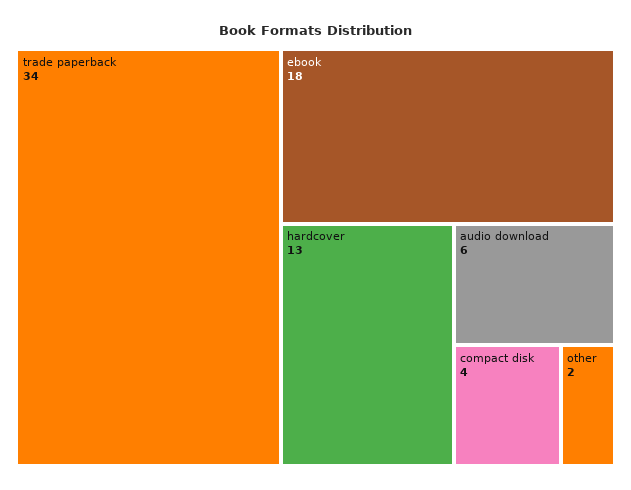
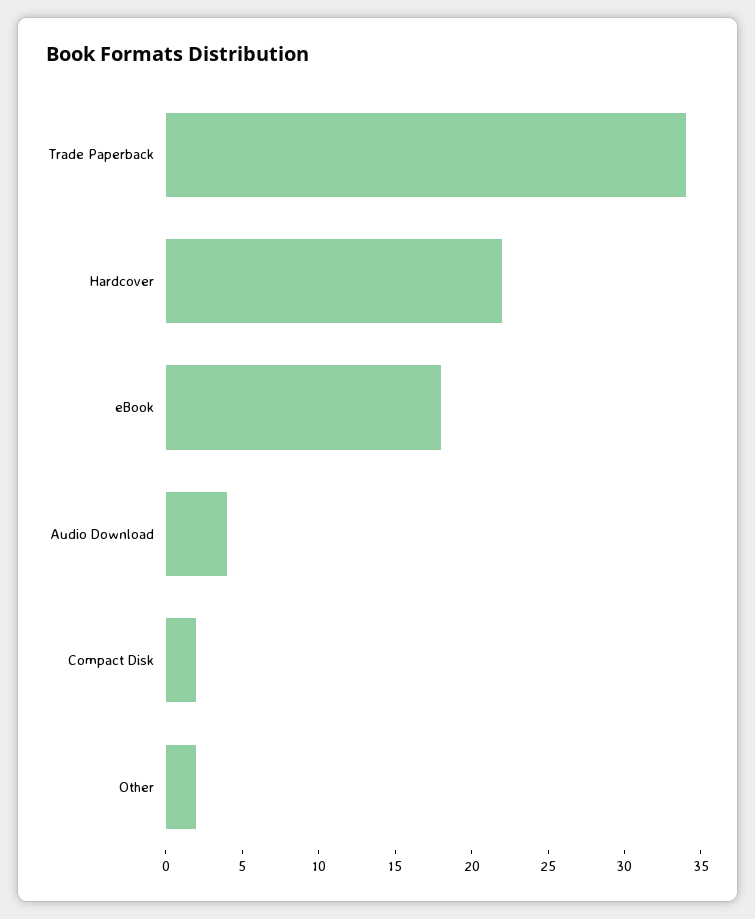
hardcover: 13 -> 22
audio download: 6 -> 4
compact disk: 4 -> 2

